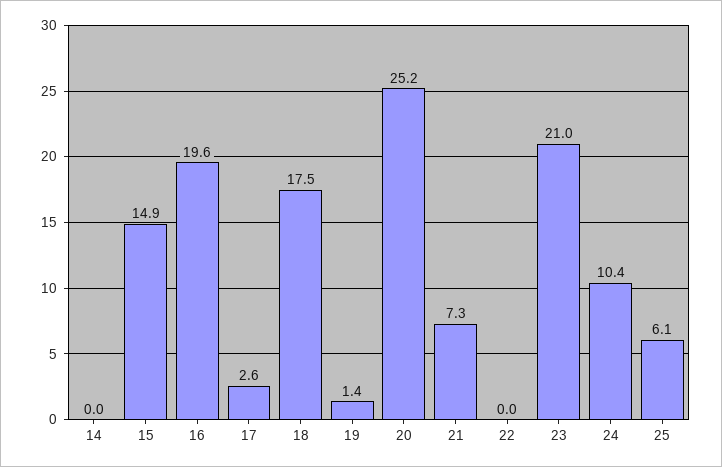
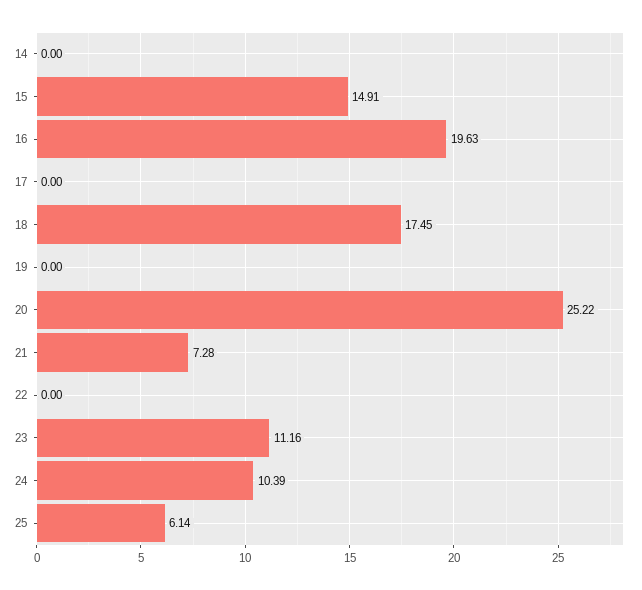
17: 2.6 -> 0
19: 1.4 -> 0
23: 21 -> 11.16

